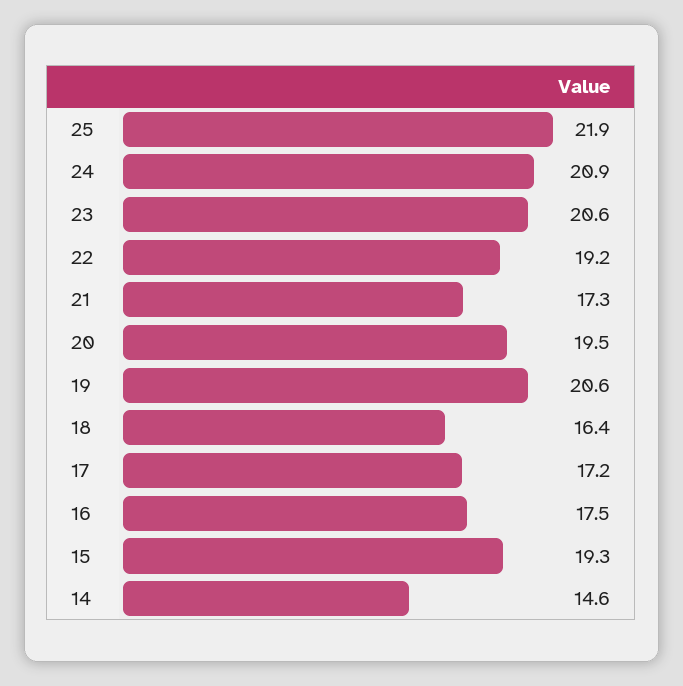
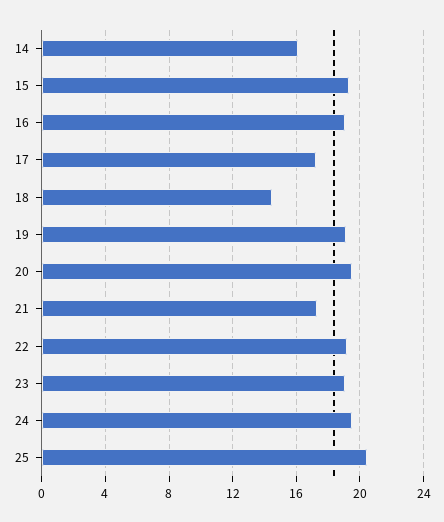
25: 21.9 -> 20.5
24: 20.9 -> 19.5
23: 20.6 -> 19
19: 20.6 -> 19
18: 16.4 -> 14.5
16: 17.5 -> 19
14: 14.6 -> 16

